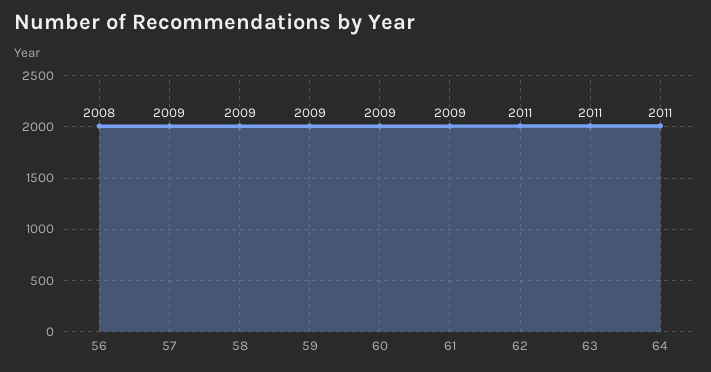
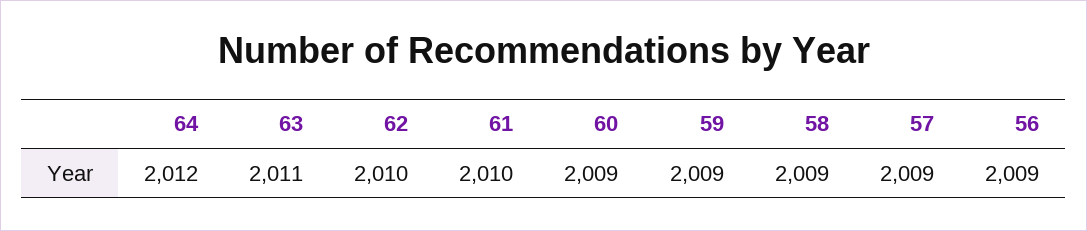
56: 2008 -> 2009
61: 2009 -> 2010
62: 2011 -> 2010
64: 2011 -> 2012

